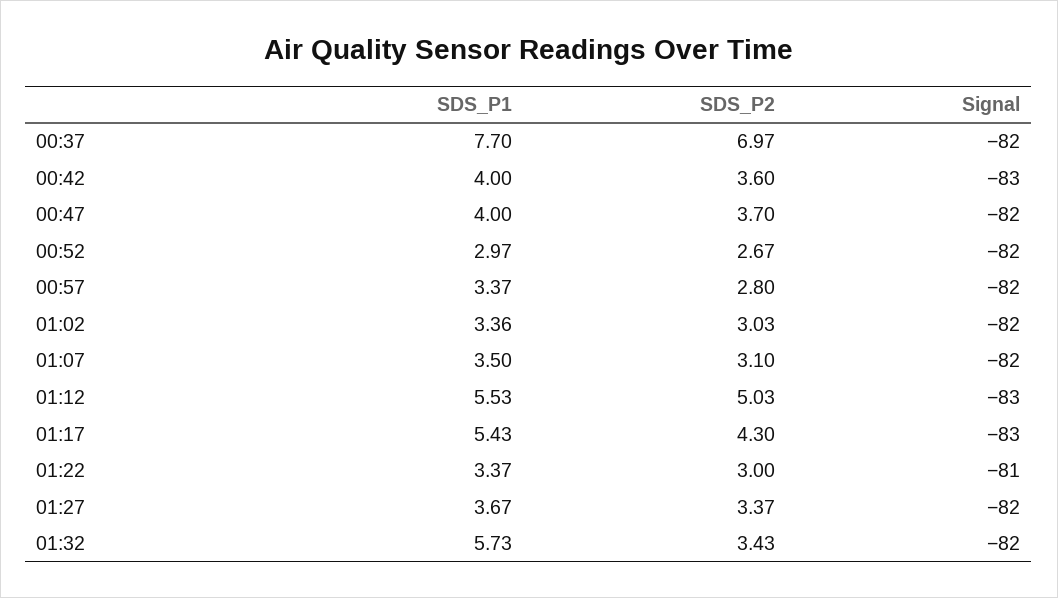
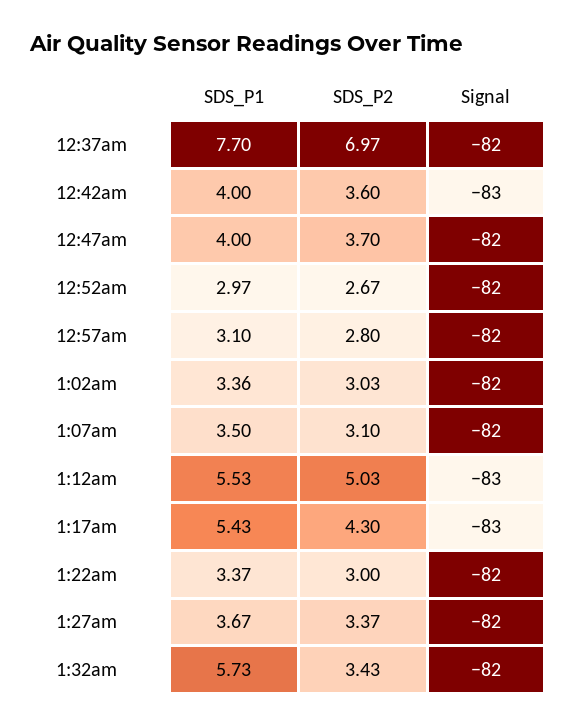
SDS_P1, 00:57: 3.37 -> 3.1
Signal, 01:22: -81 -> -82

